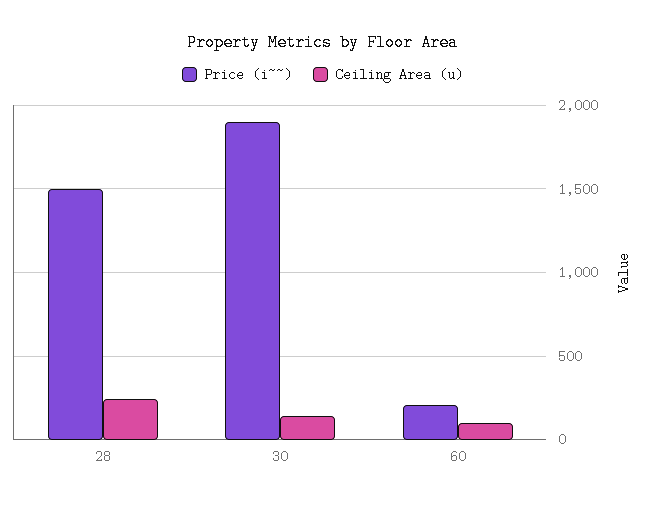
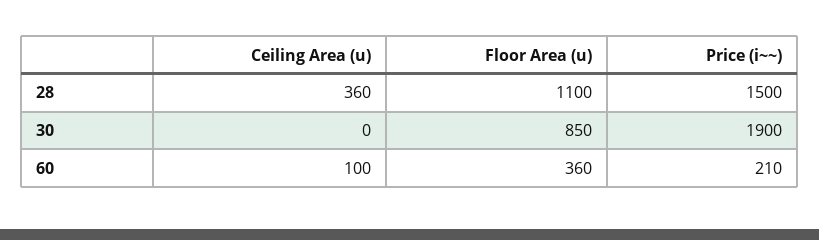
Ceiling Area (u), 28: 250 -> 360
Ceiling Area (u), 30: 150 -> 0
Floor Area (u), 28: none -> 1100
Floor Area (u), 30: none -> 850
Floor Area (u), 60: none -> 360

